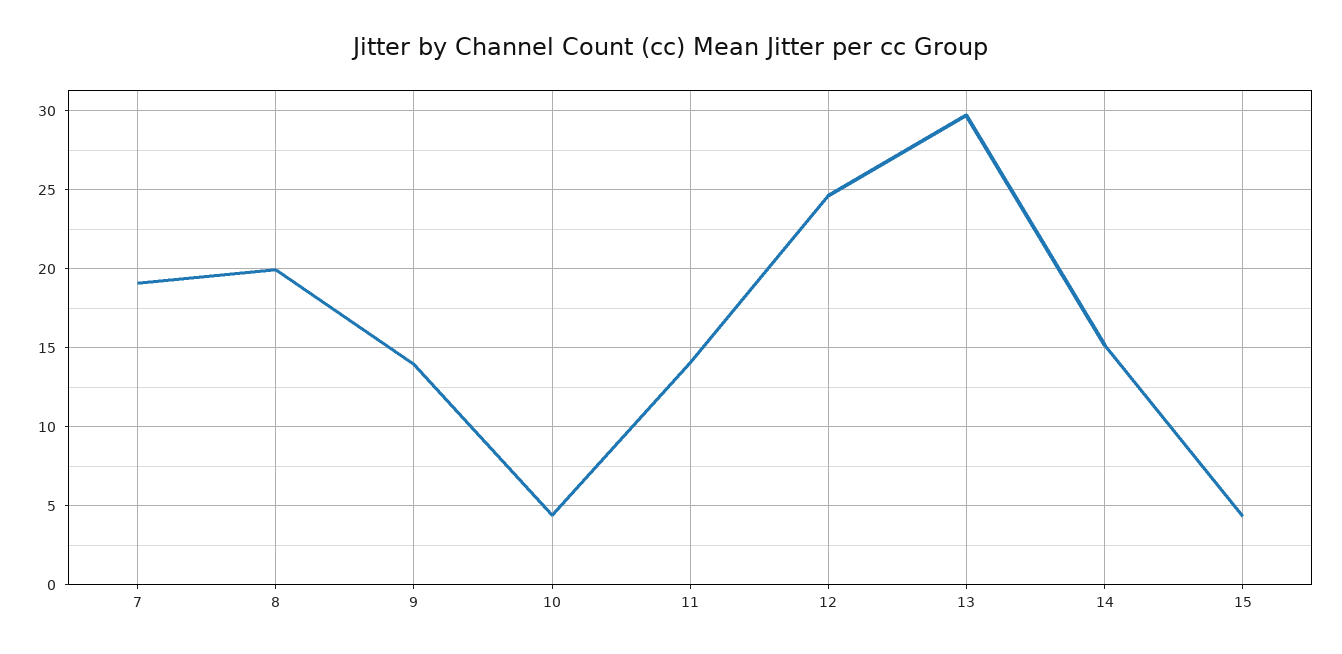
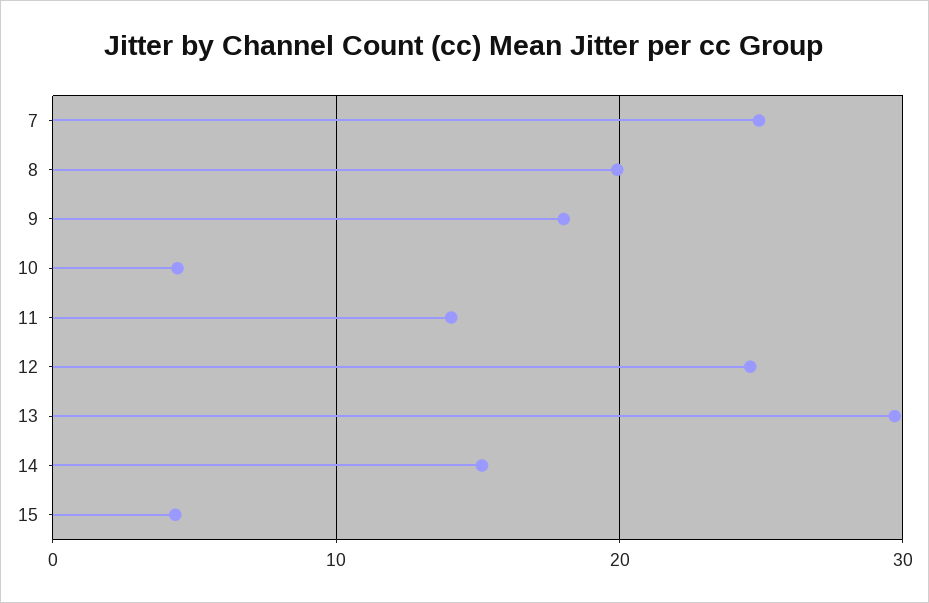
7: 19 -> 25
9: 14 -> 18

